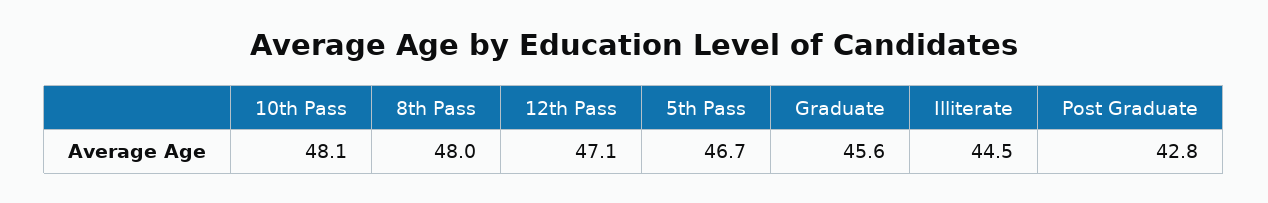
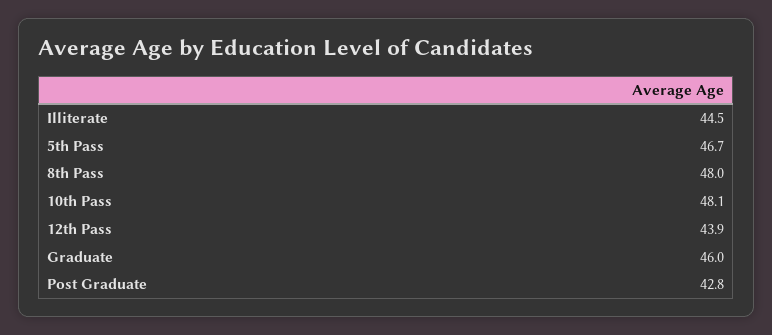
12th Pass: 47.1 -> 43.9
Graduate: 45.6 -> 46

